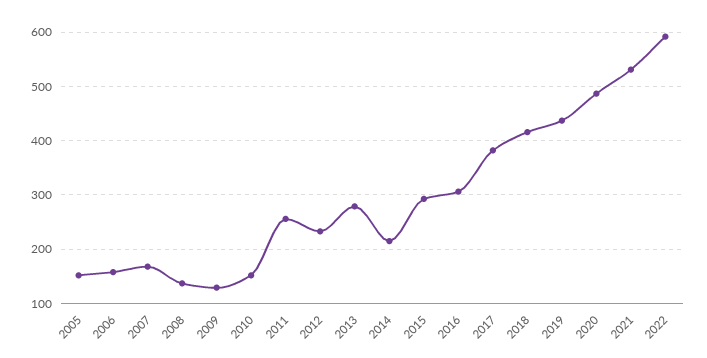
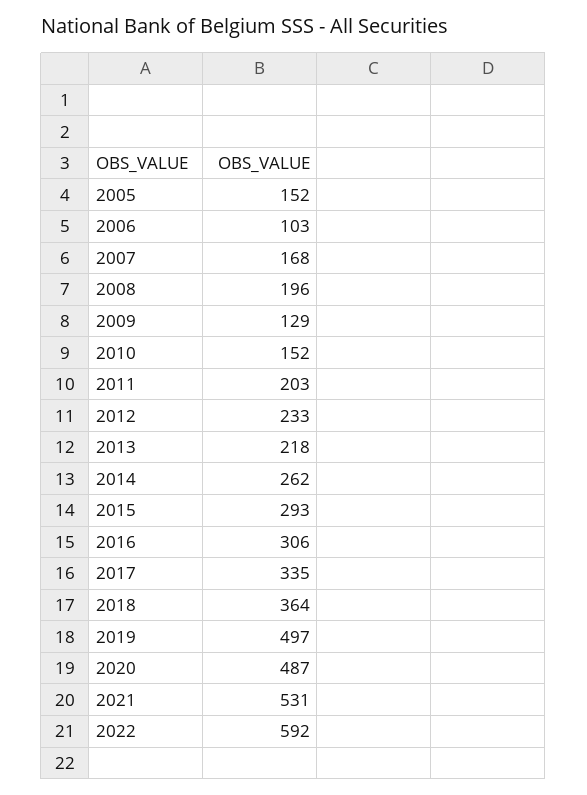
2006: 160 -> 103
2008: 140 -> 196
2011: 260 -> 203
2013: 280 -> 218
2014: 220 -> 262
2017: 380 -> 335
2018: 420 -> 364
2019: 440 -> 497

